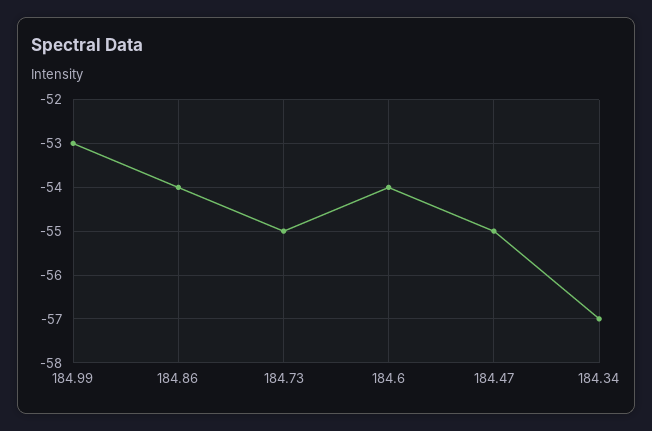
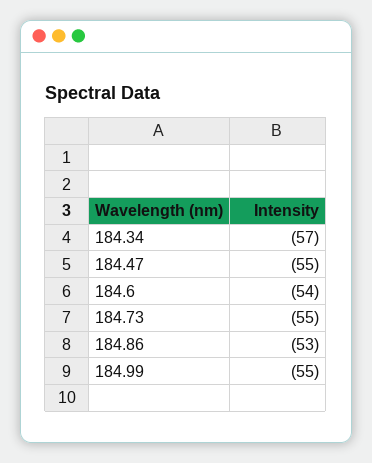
184.99: -53 -> -55
184.86: -54 -> -53

